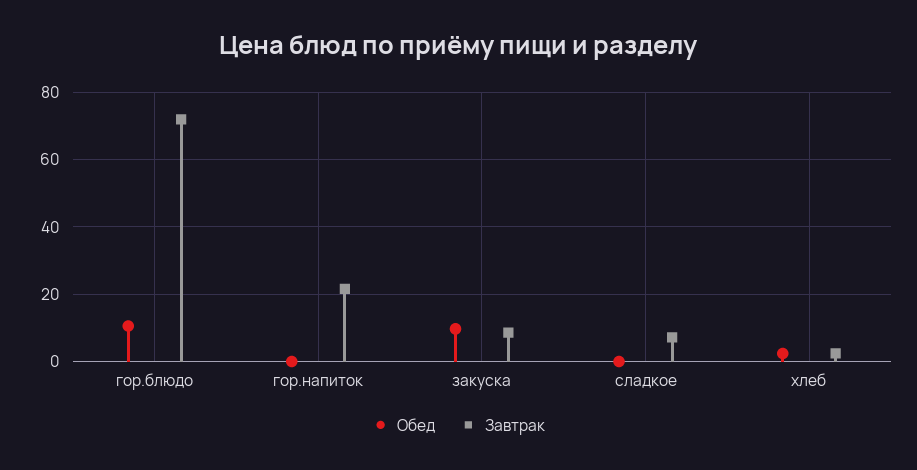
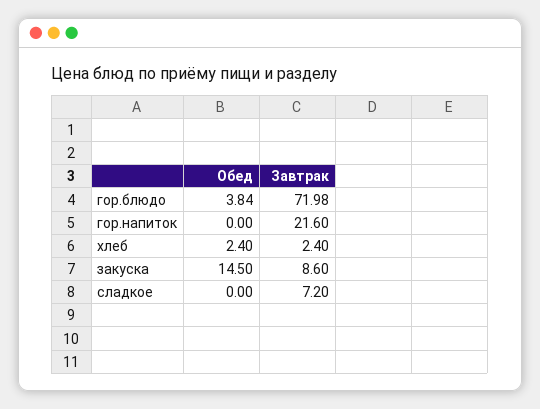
Обед, гор.блюдо: 10 -> 3.84
Обед, закуска: 10 -> 14.5

